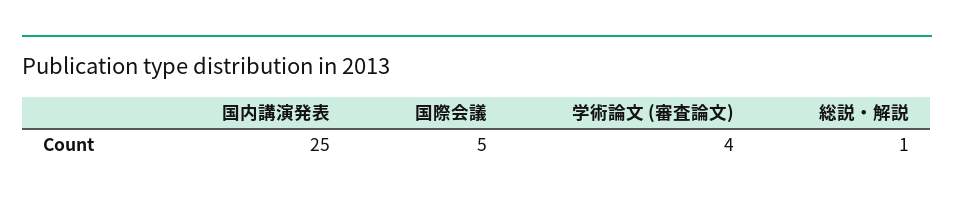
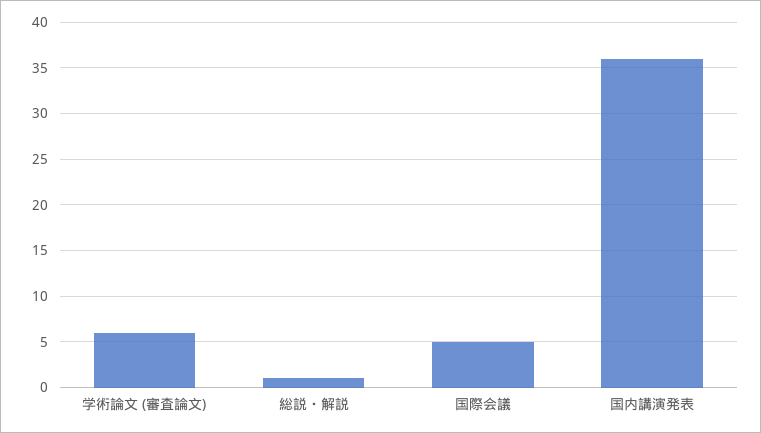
国内講演発表: 25 -> 36
学術論文 (審査論文): 4 -> 6

